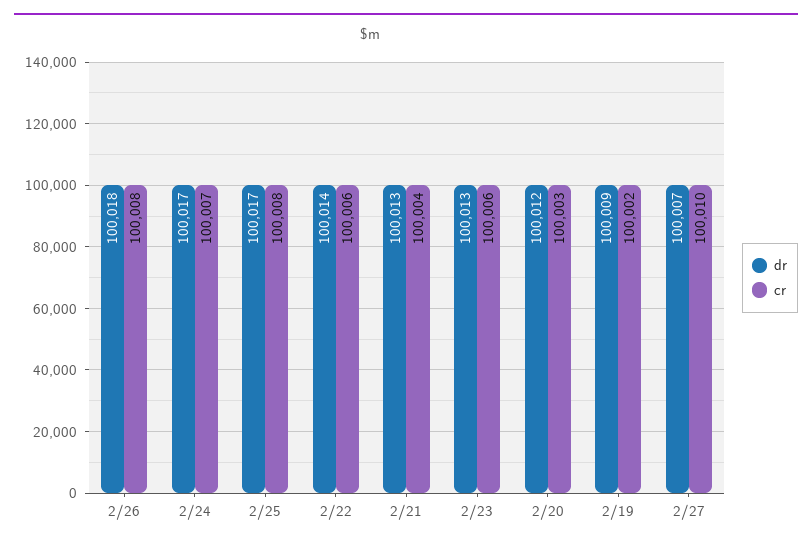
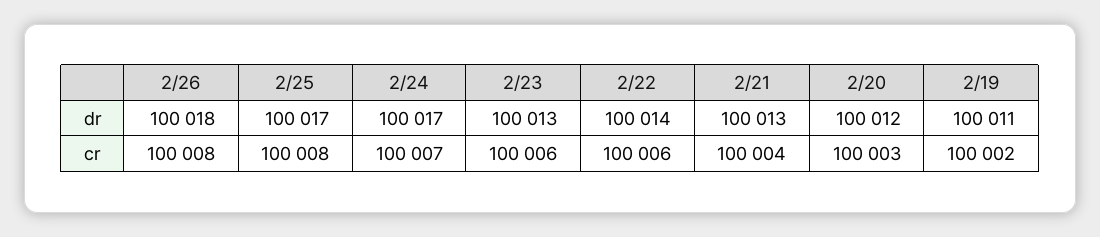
dr, 2/19: 100009 -> 100011
dr, 2/27: 100007 -> none
cr, 2/27: 100010 -> none

